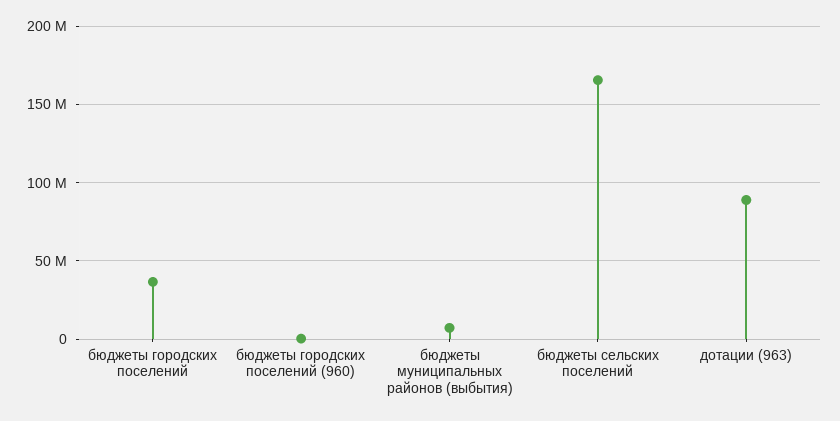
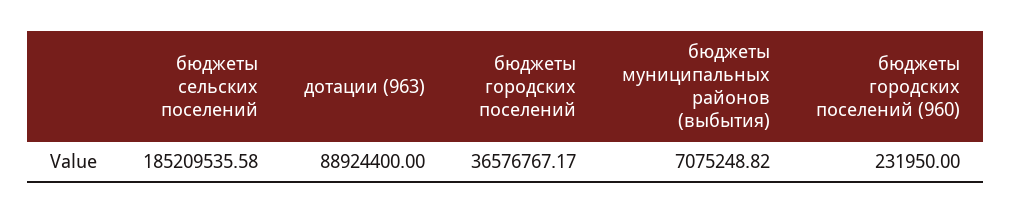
бюджеты сельских поселений: 165000000 -> 185209535.58

